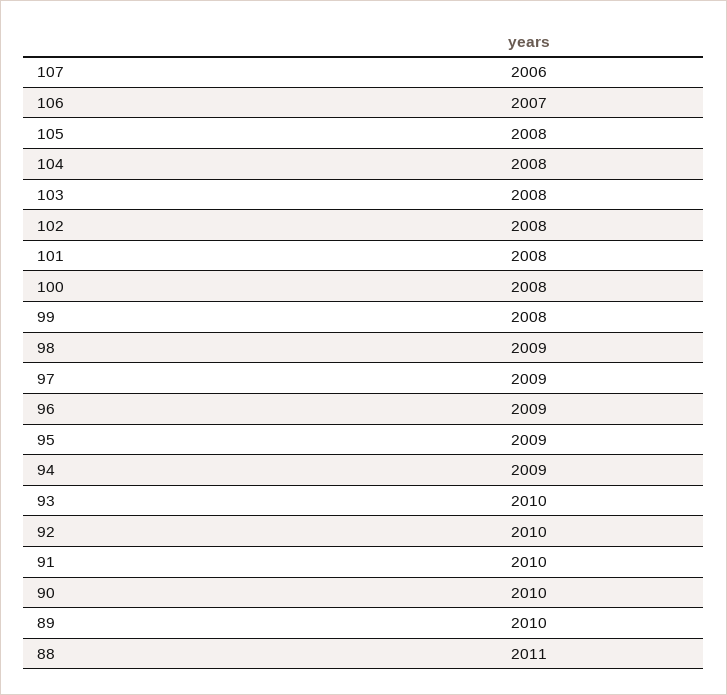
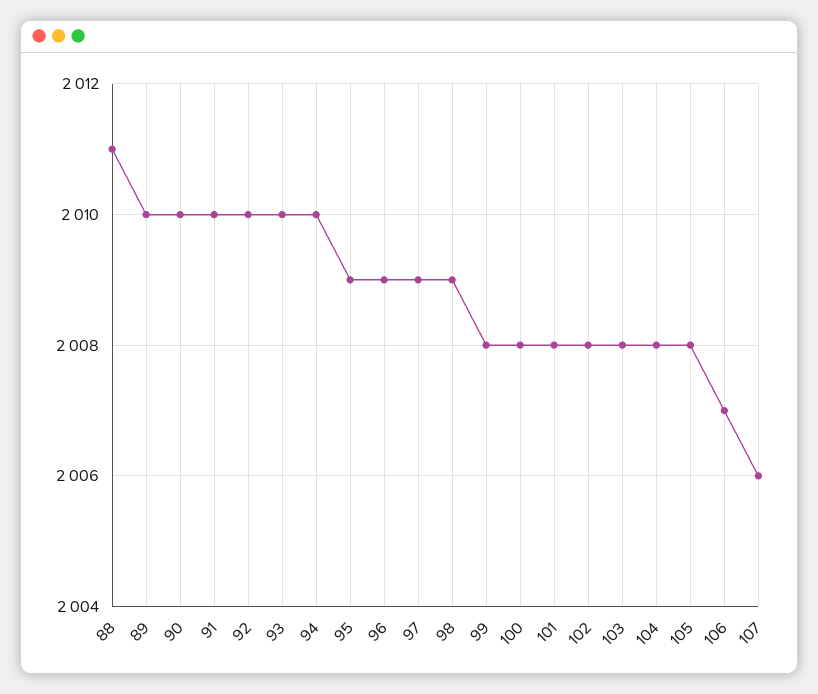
94: 2009 -> 2010

